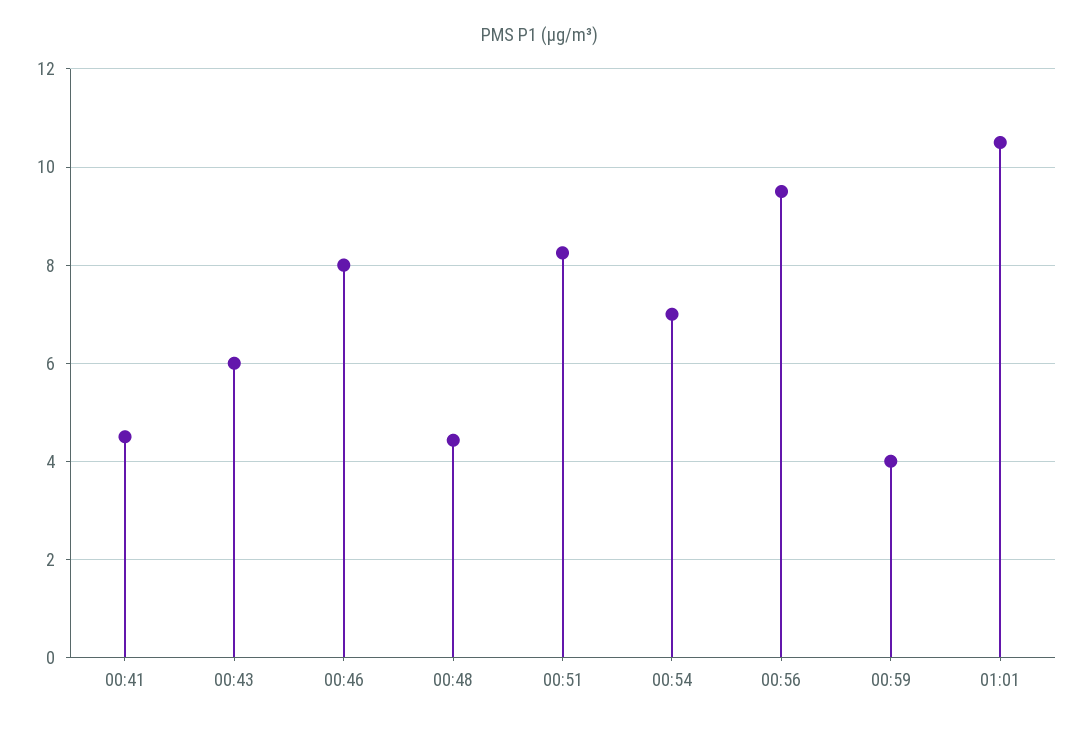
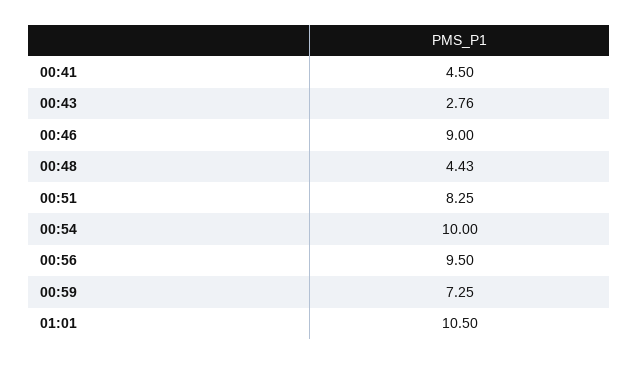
00:43: 6 -> 2.76
00:46: 8 -> 9
00:54: 7 -> 10
00:59: 4 -> 7.25

